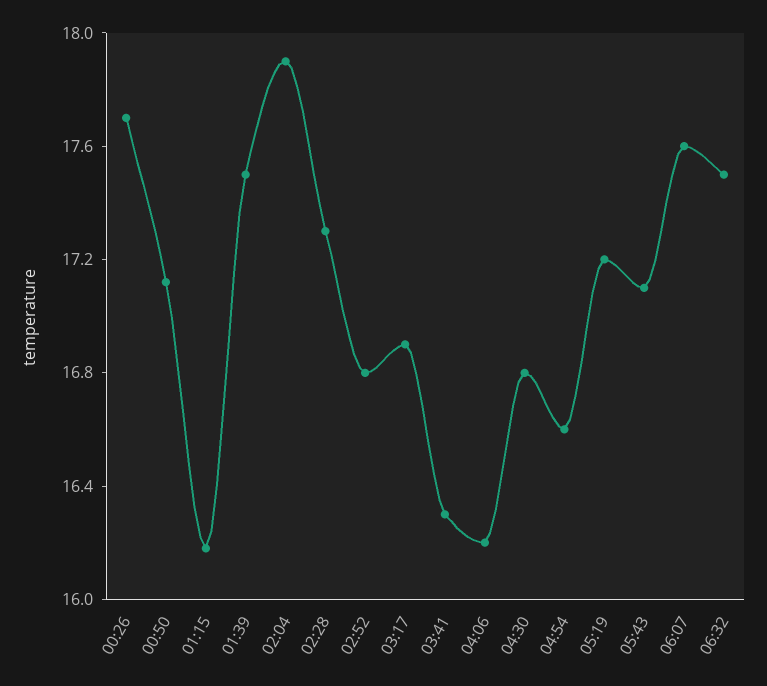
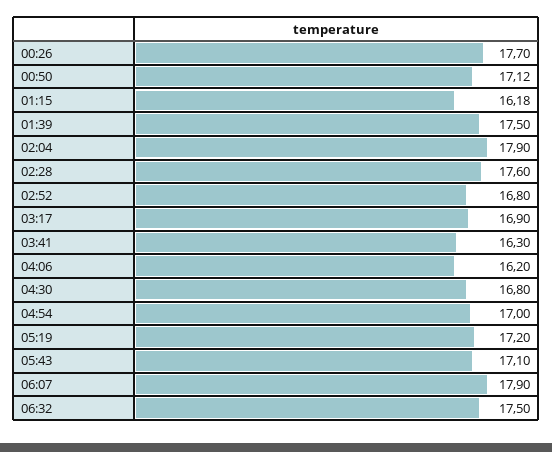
02:28: 17.3 -> 17.6
04:54: 16.6 -> 17
06:07: 17.6 -> 17.9

